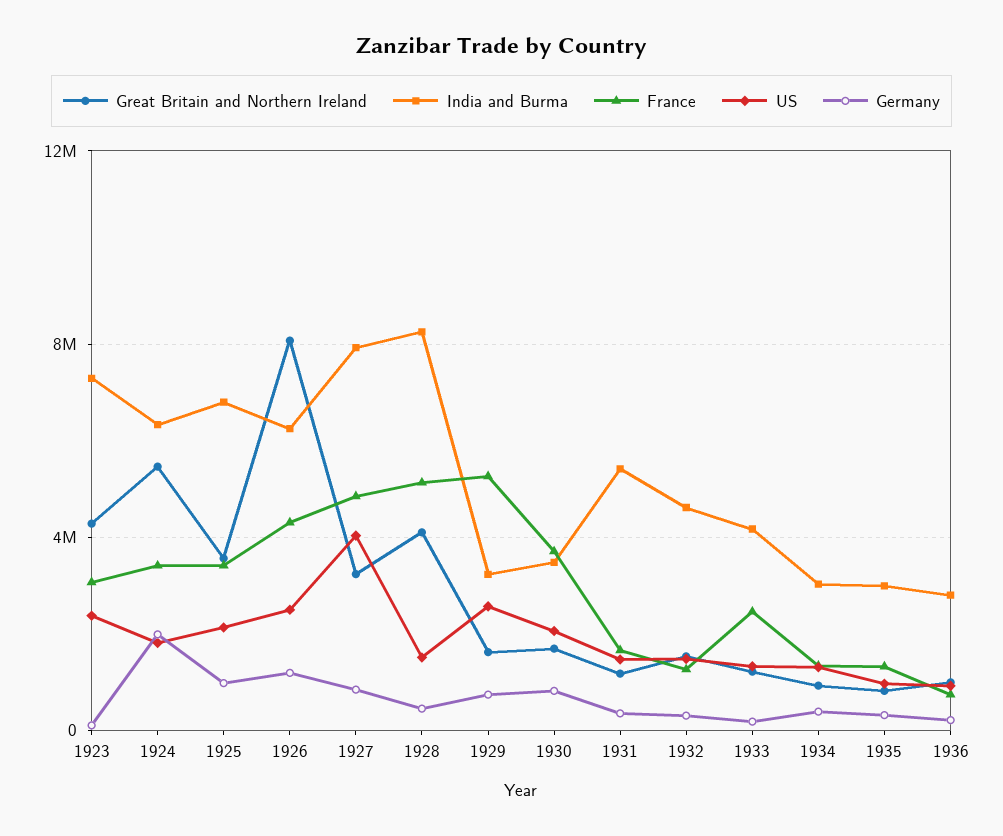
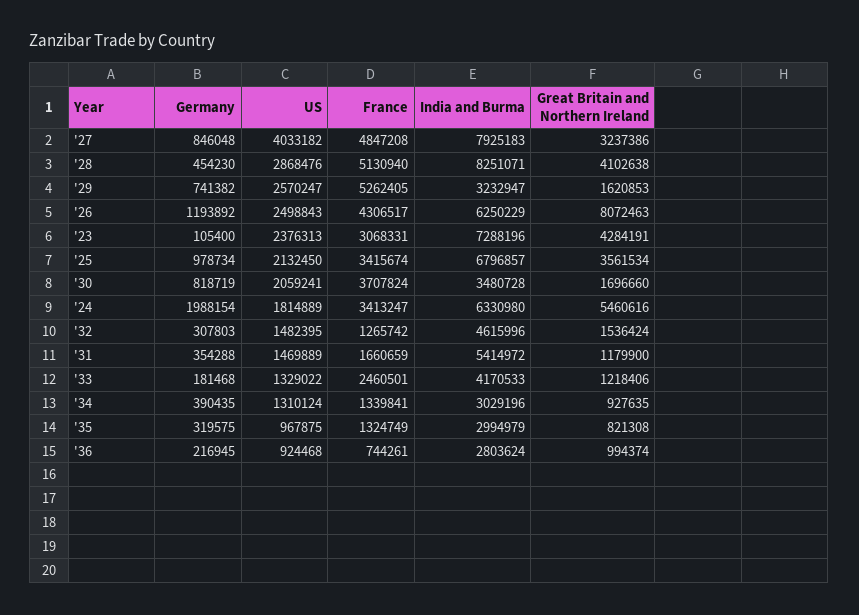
US, 1928: 1500000 -> 2868476

